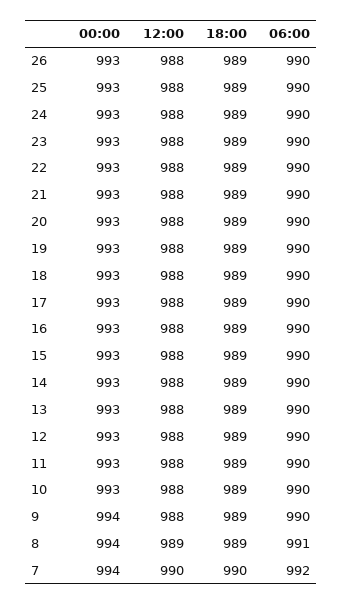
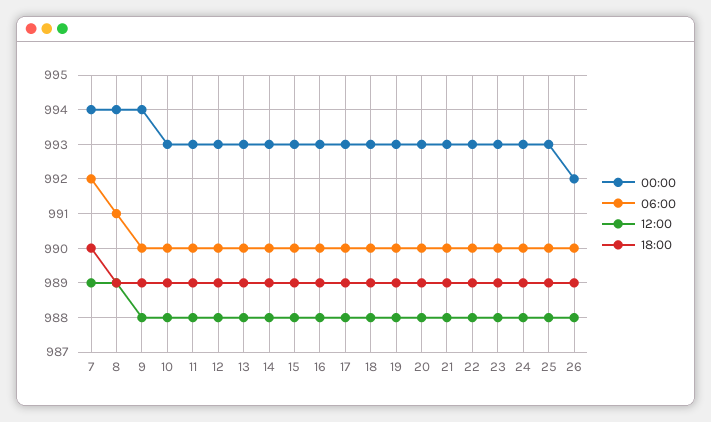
00:00, 26: 993 -> 992
12:00, 7: 990 -> 989

